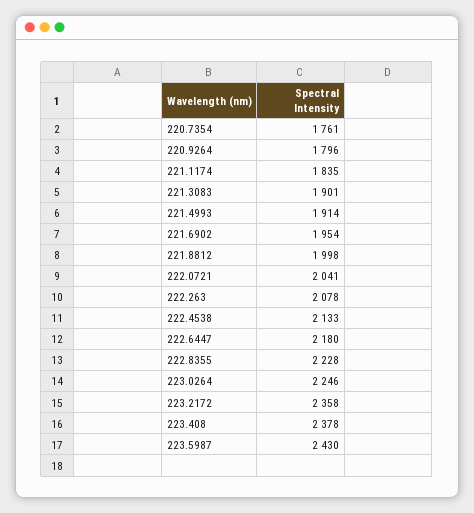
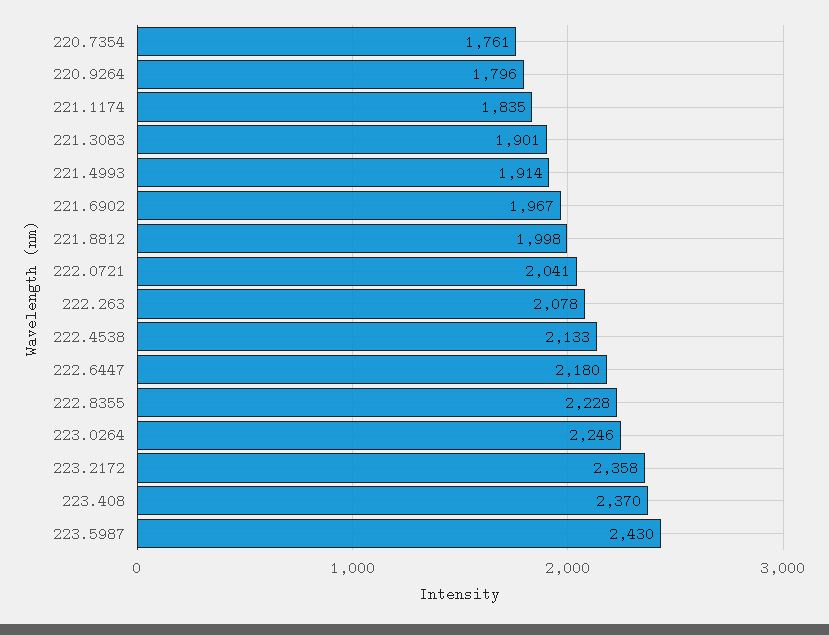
221.6902: 1954 -> 1967
223.408: 2378 -> 2370

